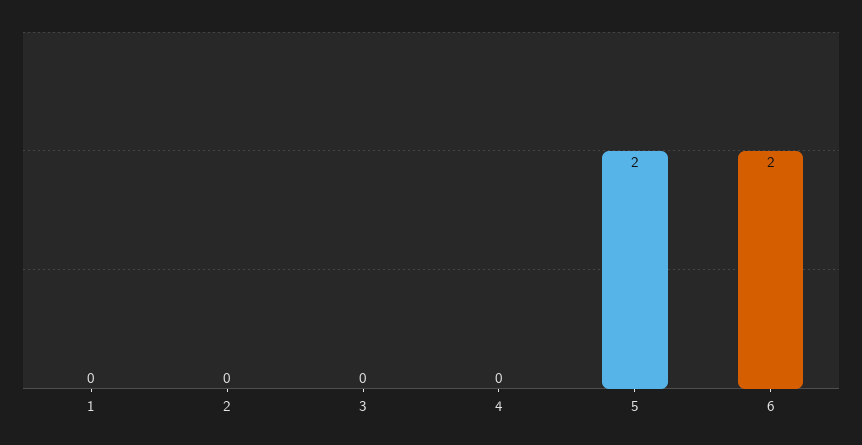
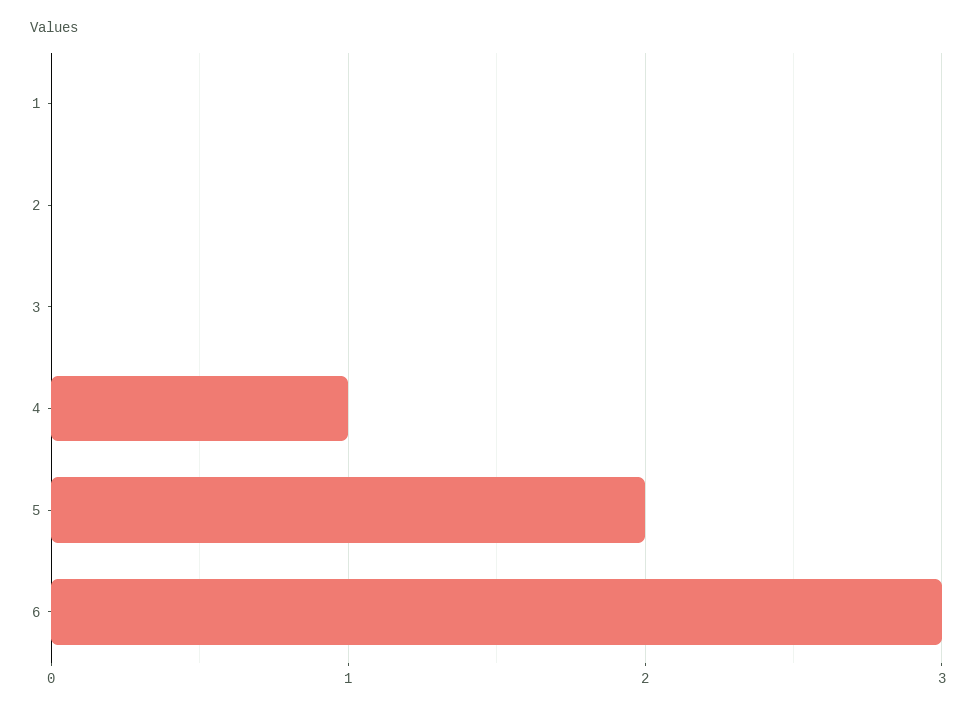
4: 0 -> 1
6: 2 -> 3

